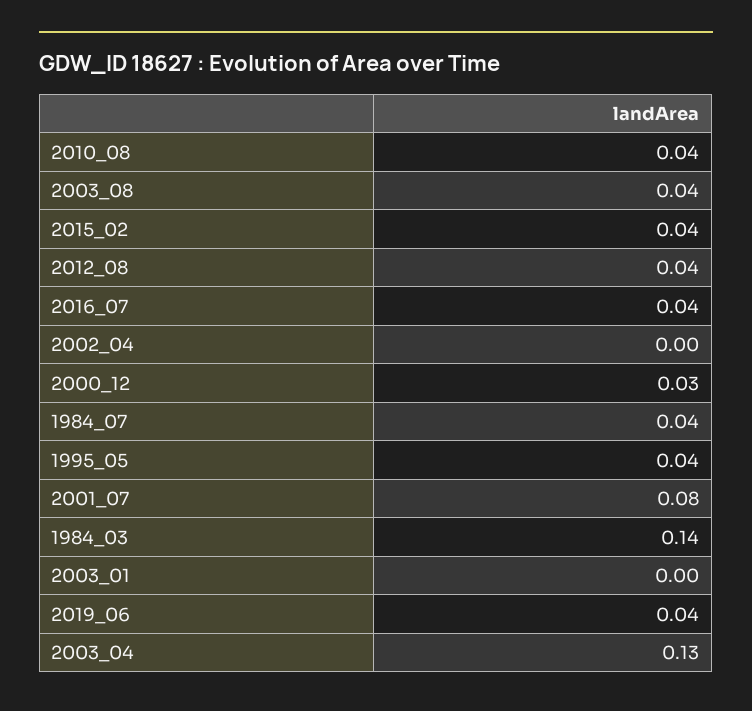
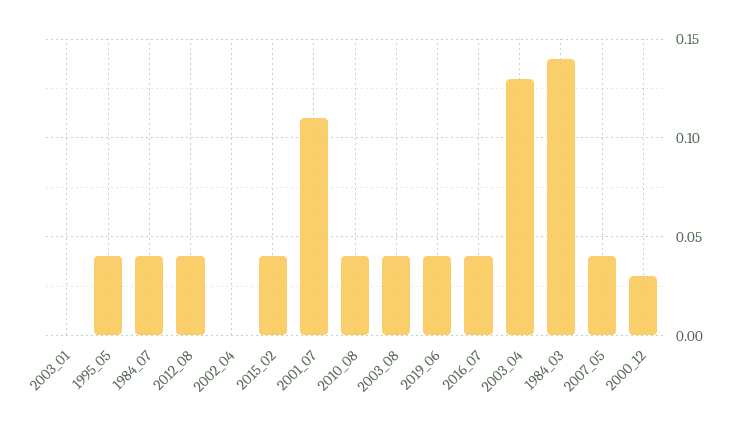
2001_07: 0.08 -> 0.11
2007_05: none -> 0.04

